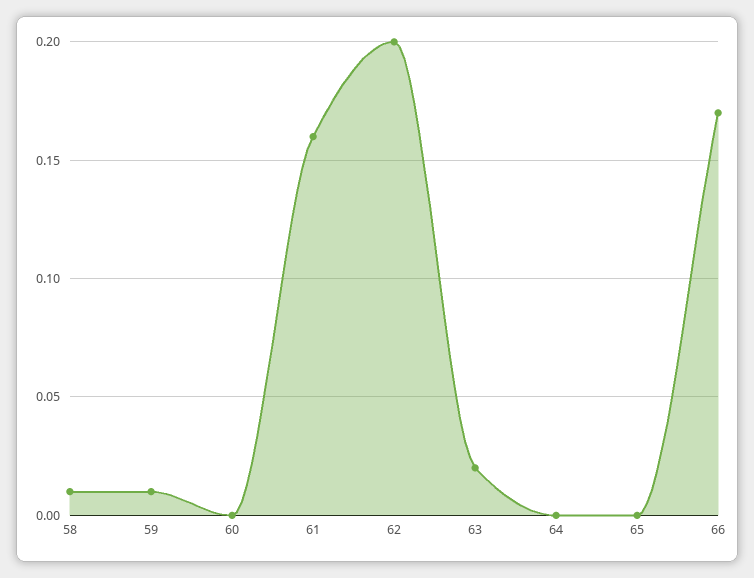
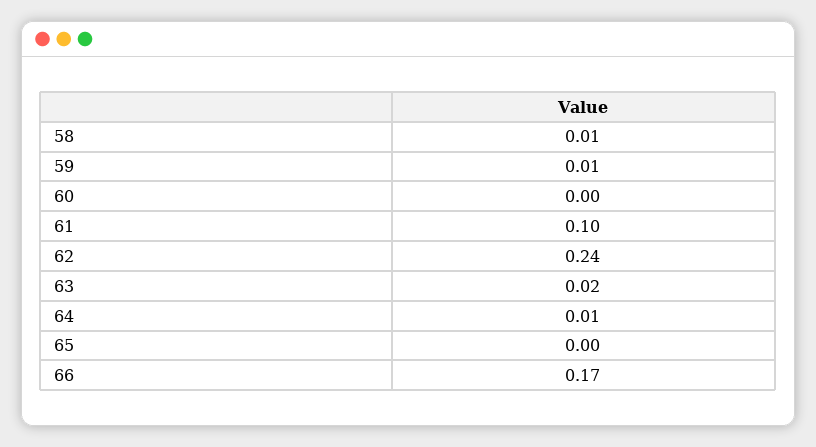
61: 0.16 -> 0.1
62: 0.2 -> 0.24
64: 0 -> 0.01

